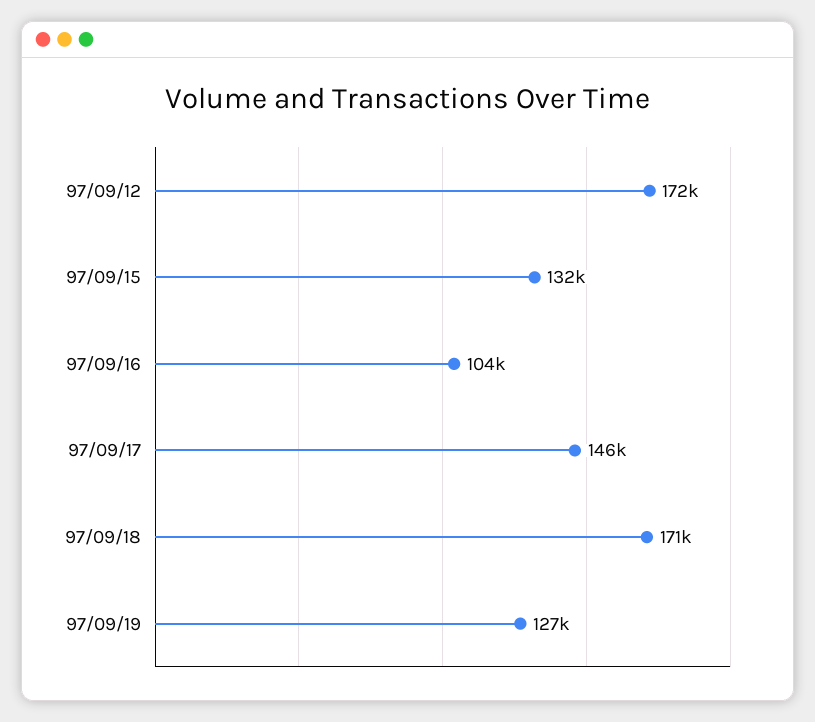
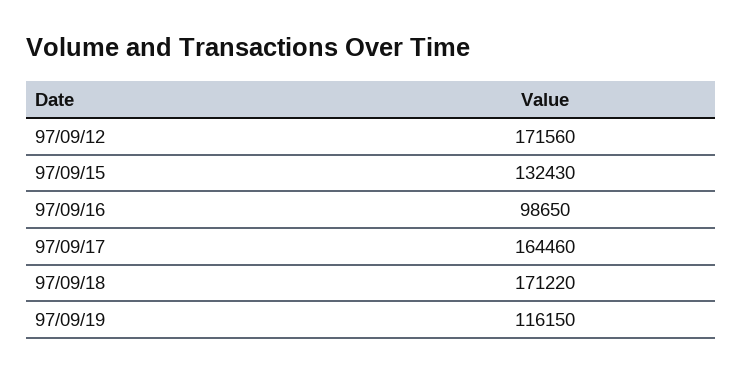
97/09/16: 104000 -> 98650
97/09/17: 146000 -> 164460
97/09/19: 127000 -> 116150

